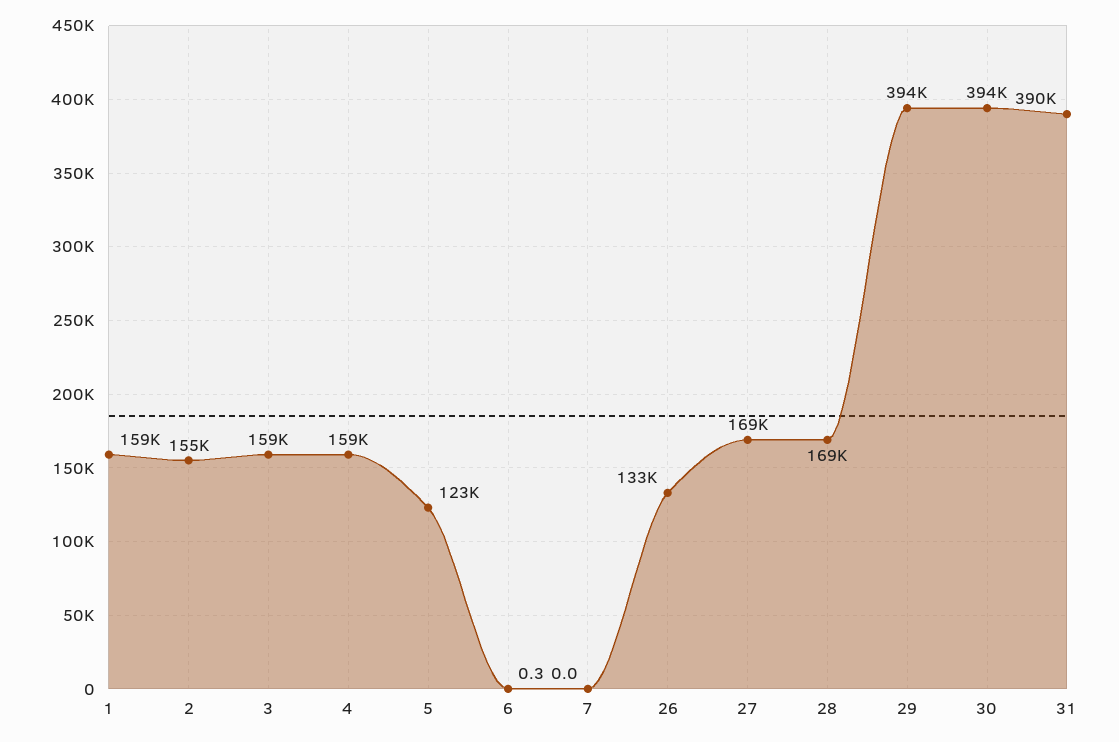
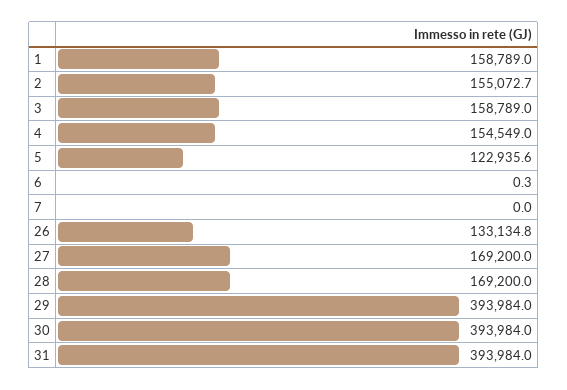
4: 159000 -> 154549
31: 390000 -> 393984

